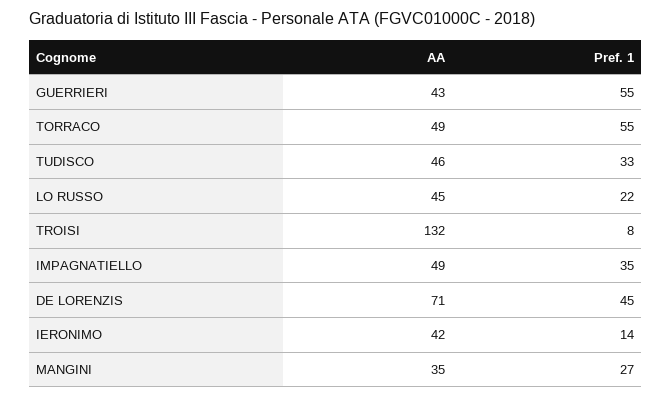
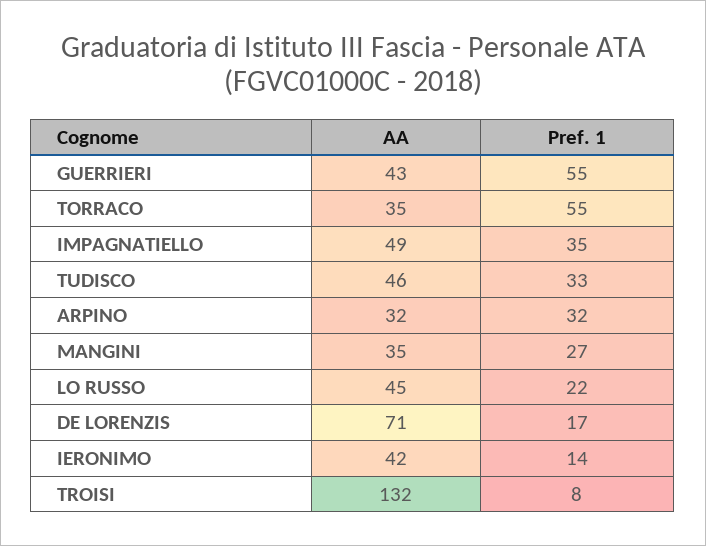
AA, TORRACO: 49 -> 35
Pref. 1, DE LORENZIS: 45 -> 17
AA, ARPINO: none -> 32
Pref. 1, ARPINO: none -> 32

